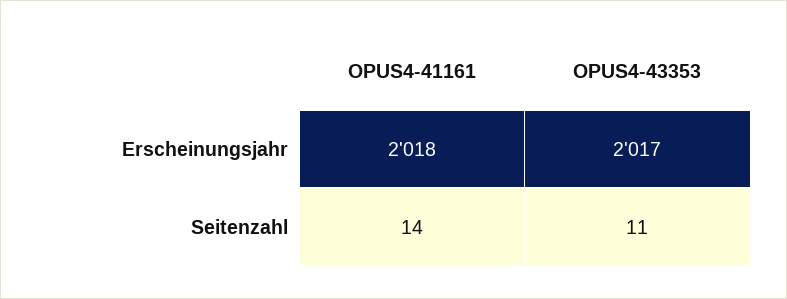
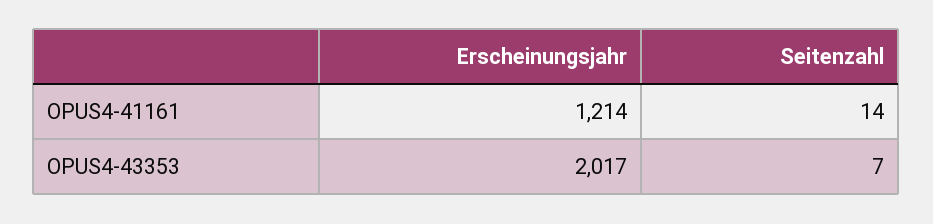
OPUS4-41161, Erscheinungsjahr: 2018 -> 1214
OPUS4-43353, Seitenzahl: 11 -> 7

